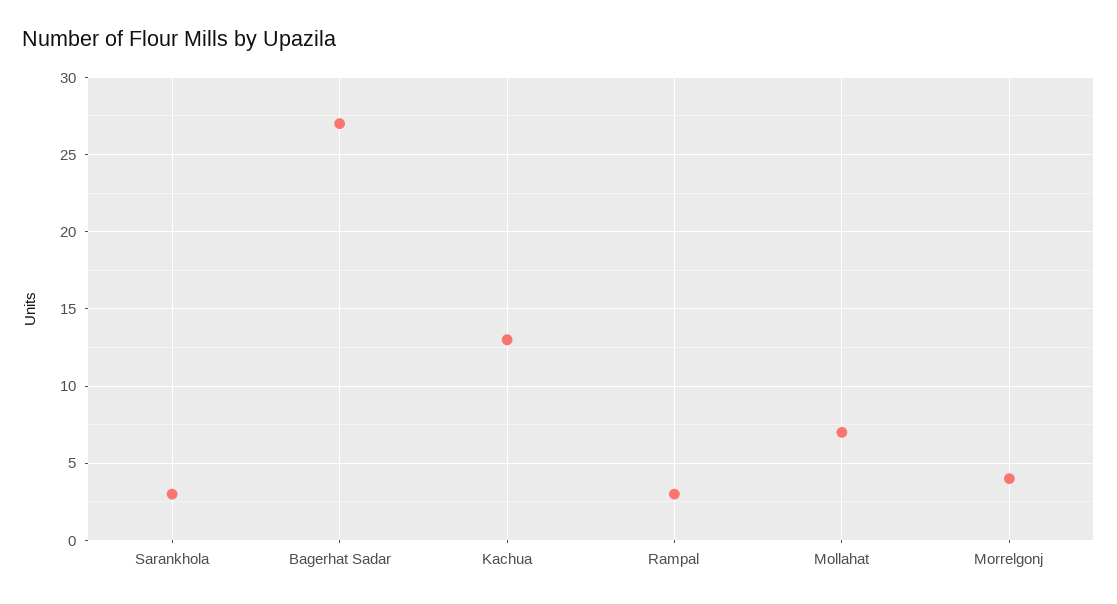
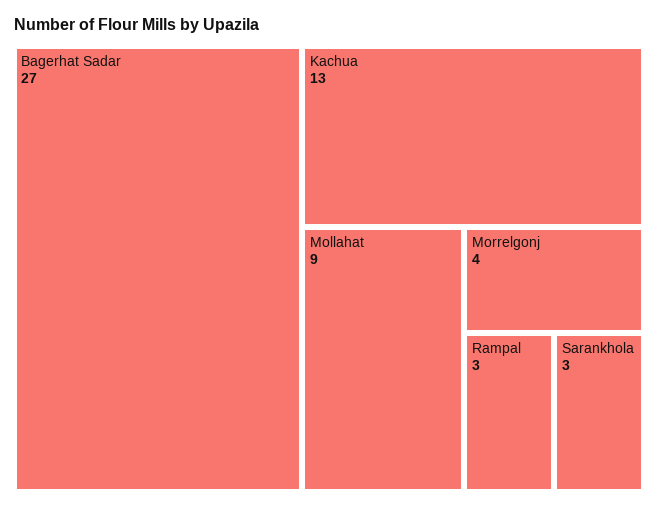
Mollahat: 7 -> 9

